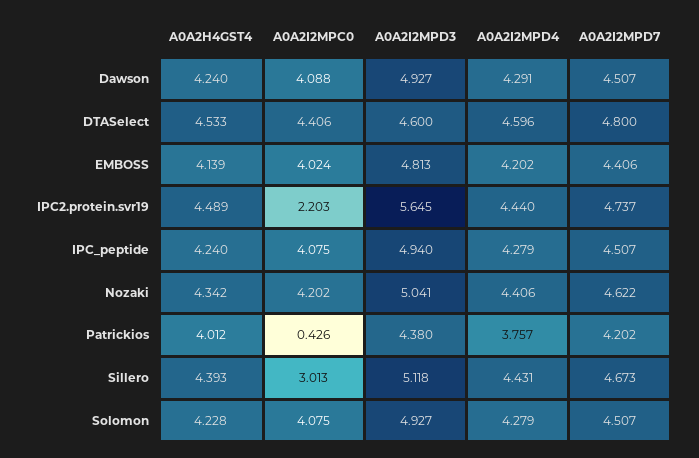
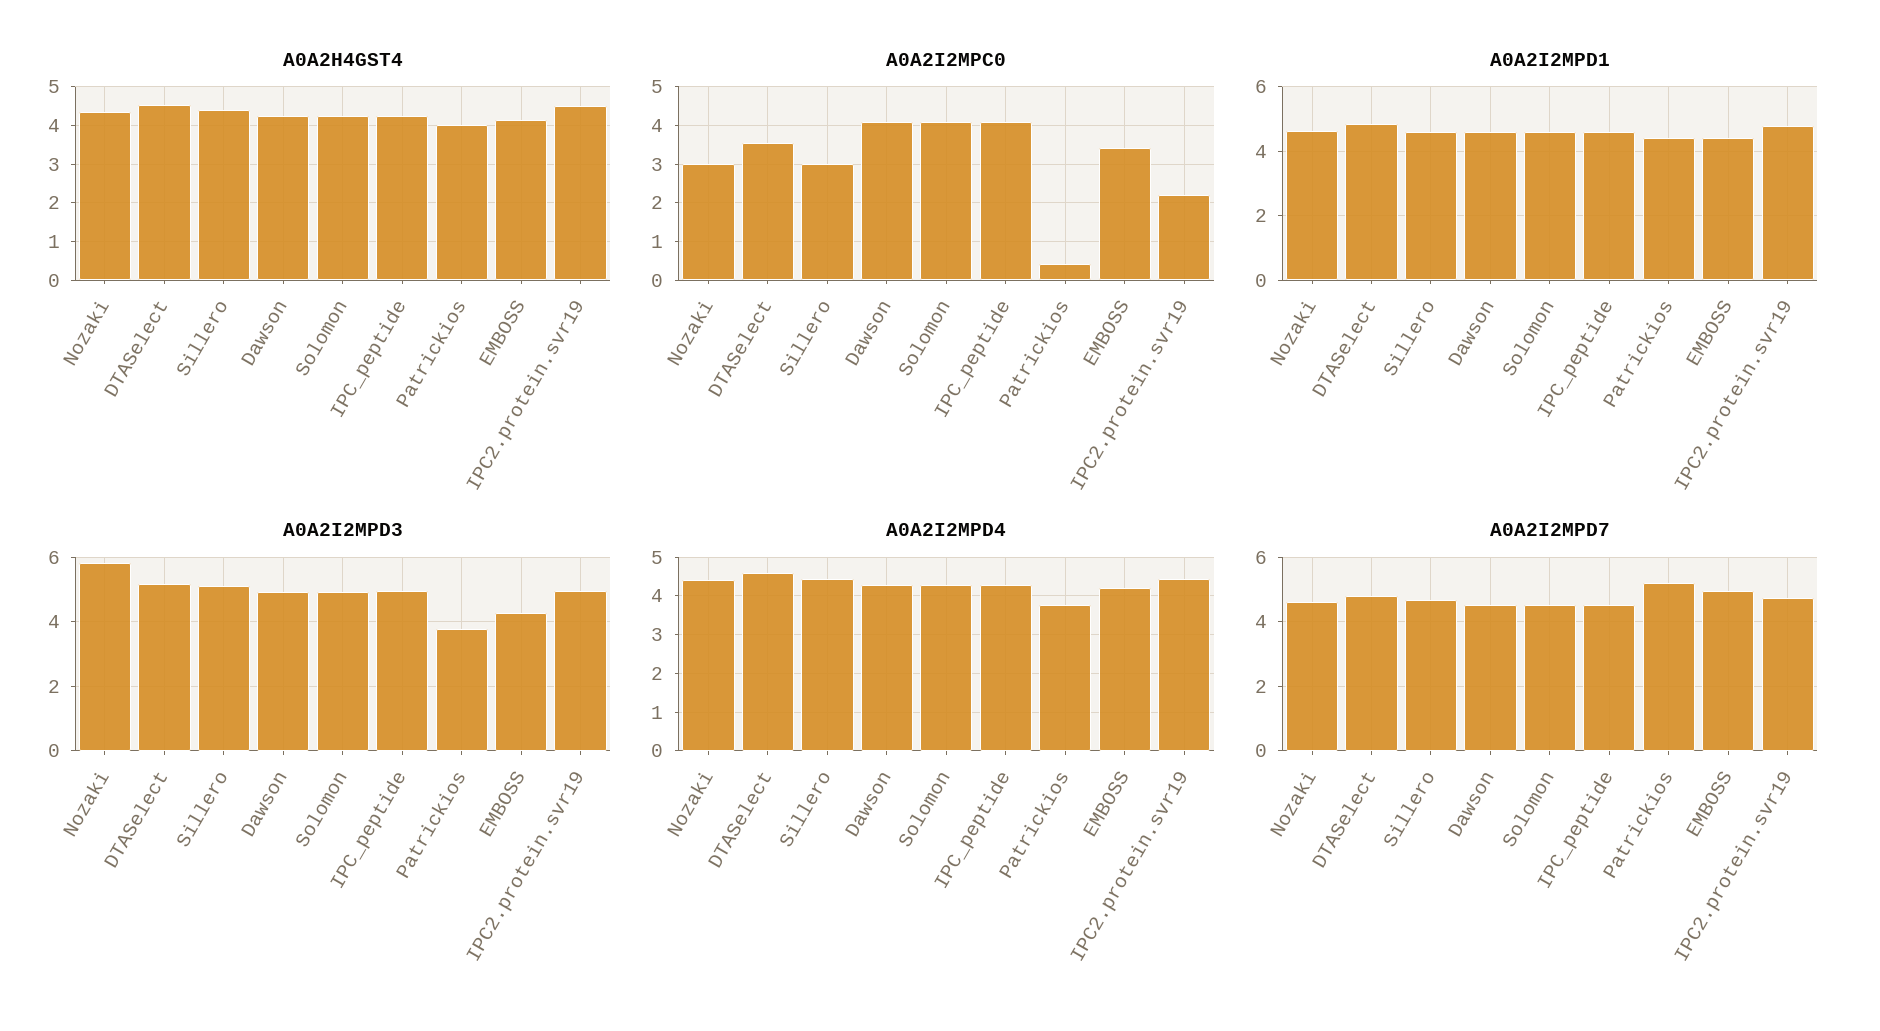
A0A2I2MPC0, DTASelect: 4.406 -> 3.6
A0A2I2MPD3, DTASelect: 4.6 -> 5.2
A0A2I2MPC0, EMBOSS: 4.024 -> 3.4
A0A2I2MPD3, EMBOSS: 4.813 -> 4.2
A0A2I2MPD7, EMBOSS: 4.406 -> 5
A0A2I2MPD3, IPC2.protein.svr19: 5.645 -> 5
A0A2I2MPC0, Nozaki: 4.202 -> 3
A0A2I2MPD3, Nozaki: 5.041 -> 5.8
A0A2I2MPD3, Patrickios: 4.38 -> 3.8
A0A2I2MPD7, Patrickios: 4.202 -> 5.2
A0A2I2MPD1, Nozaki: none -> 4.6
A0A2I2MPD1, DTASelect: none -> 4.8
A0A2I2MPD1, Sillero: none -> 4.6
A0A2I2MPD1, Dawson: none -> 4.6
A0A2I2MPD1, Solomon: none -> 4.6
A0A2I2MPD1, IPC_peptide: none -> 4.6
A0A2I2MPD1, Patrickios: none -> 4.4
A0A2I2MPD1, EMBOSS: none -> 4.4
A0A2I2MPD1, IPC2.protein.svr19: none -> 4.8

